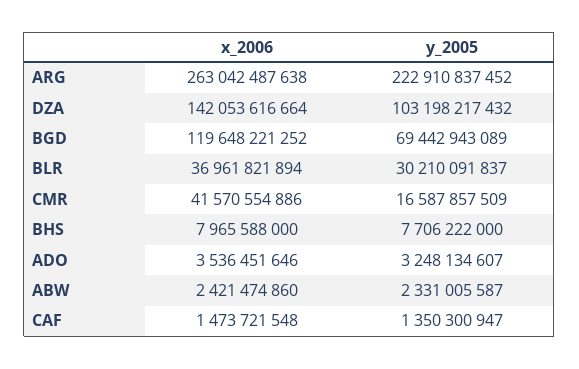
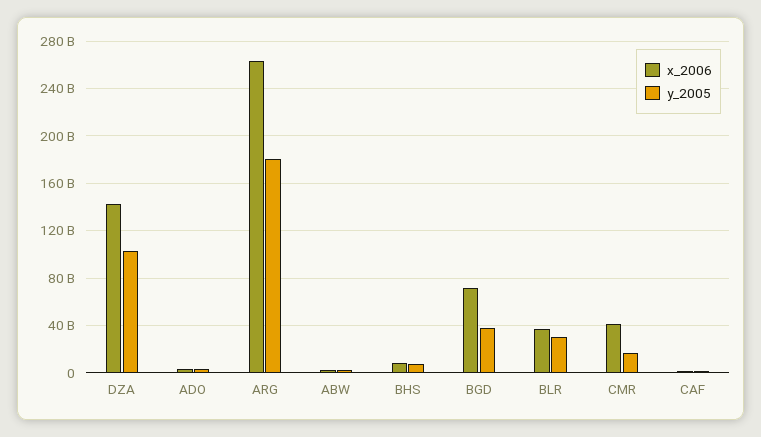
y_2005, ARG: 222910837452 -> 180000000000
x_2006, BGD: 119648221252 -> 70000000000
y_2005, BGD: 69442943089 -> 40000000000

